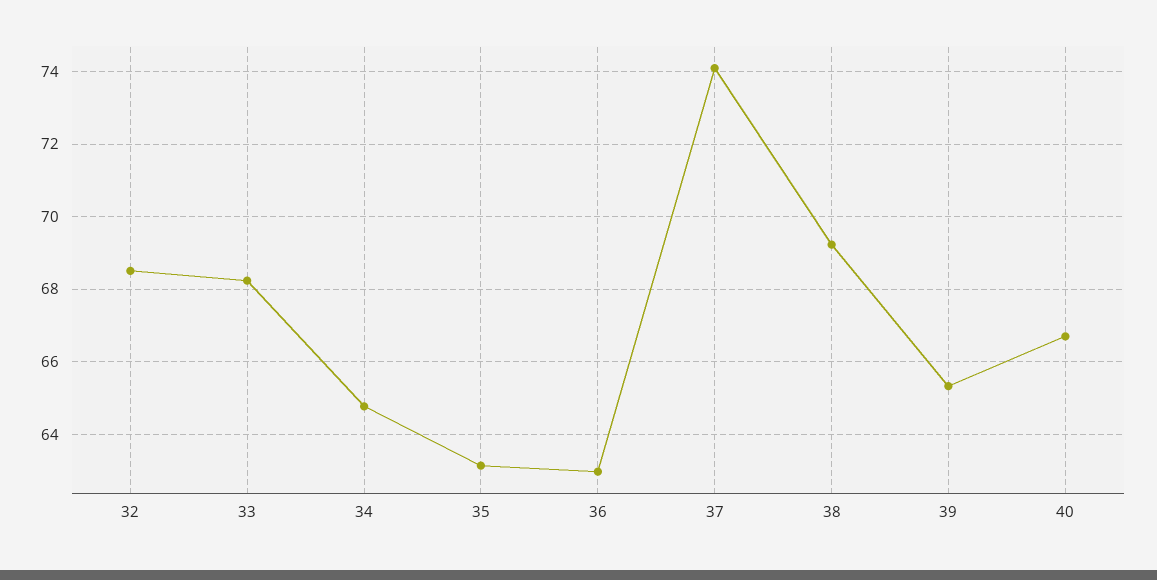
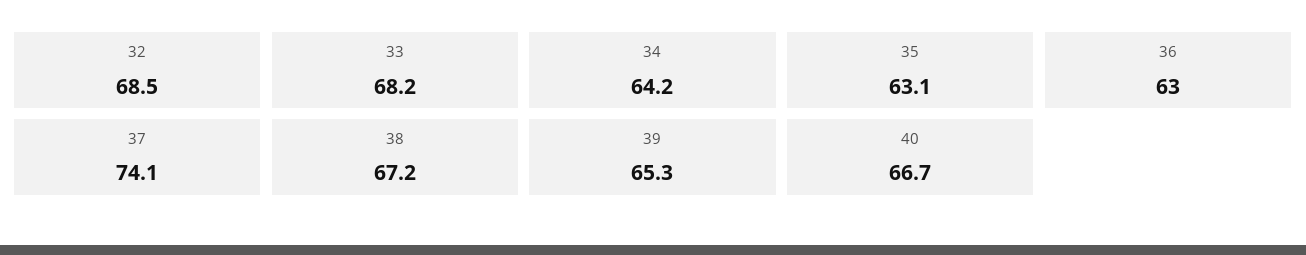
34: 64.8 -> 64.2
38: 69.2 -> 67.2

